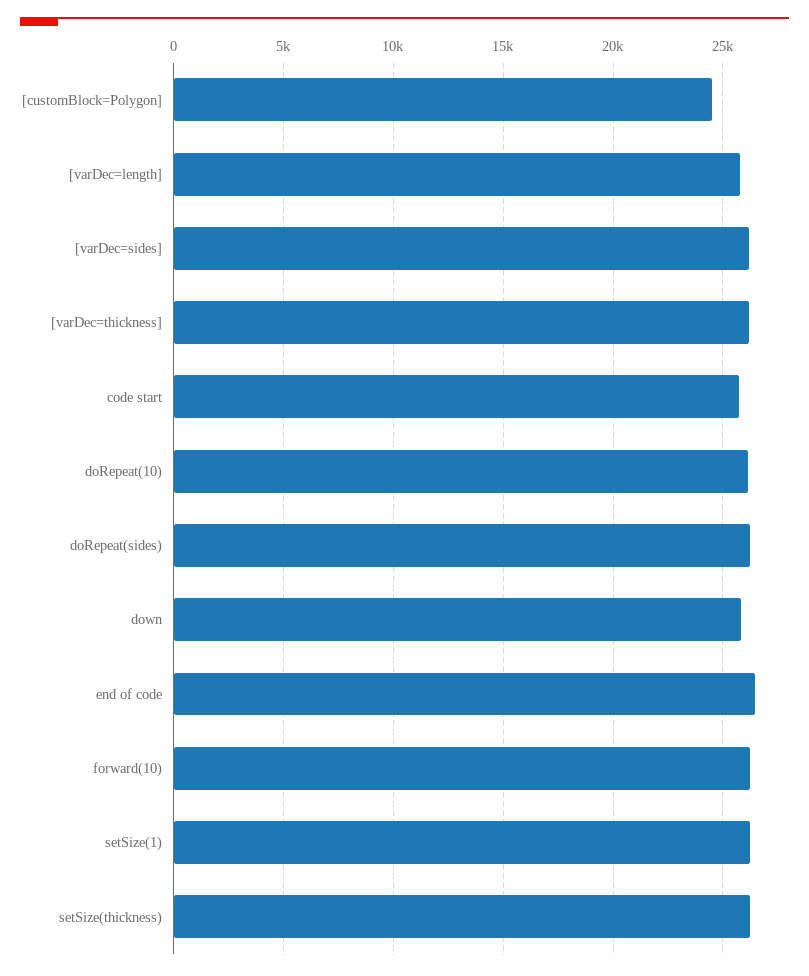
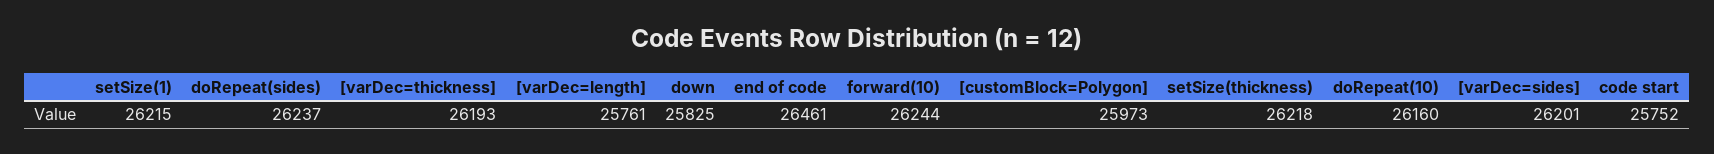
[customBlock=Polygon]: 24500 -> 25973

